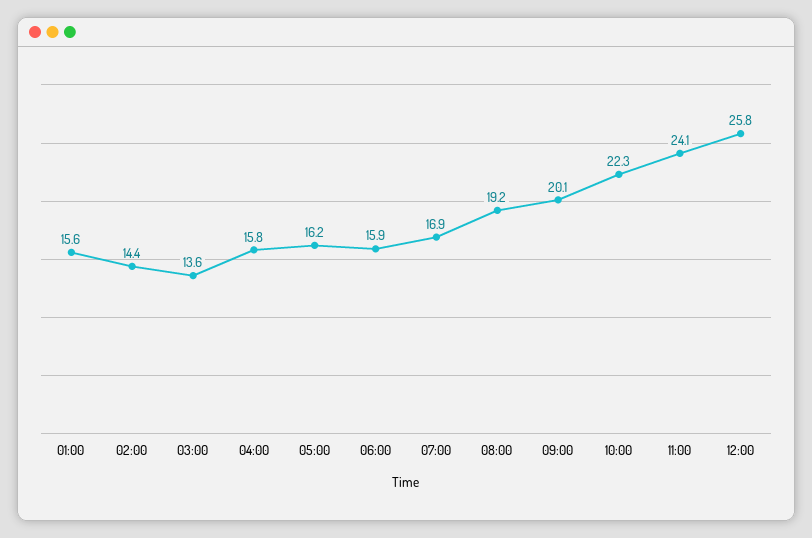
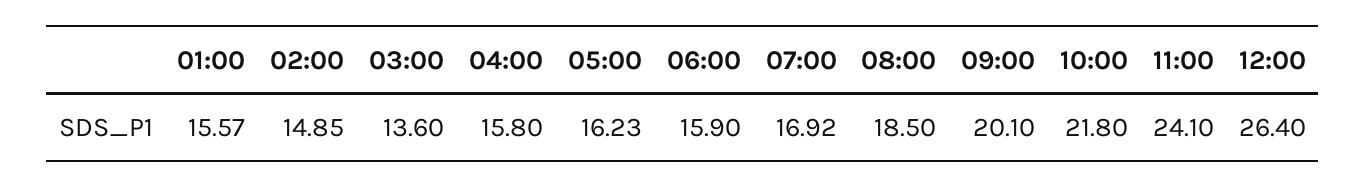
02:00: 14.4 -> 14.85
08:00: 19.2 -> 18.5
10:00: 22.3 -> 21.8
12:00: 25.8 -> 26.4

